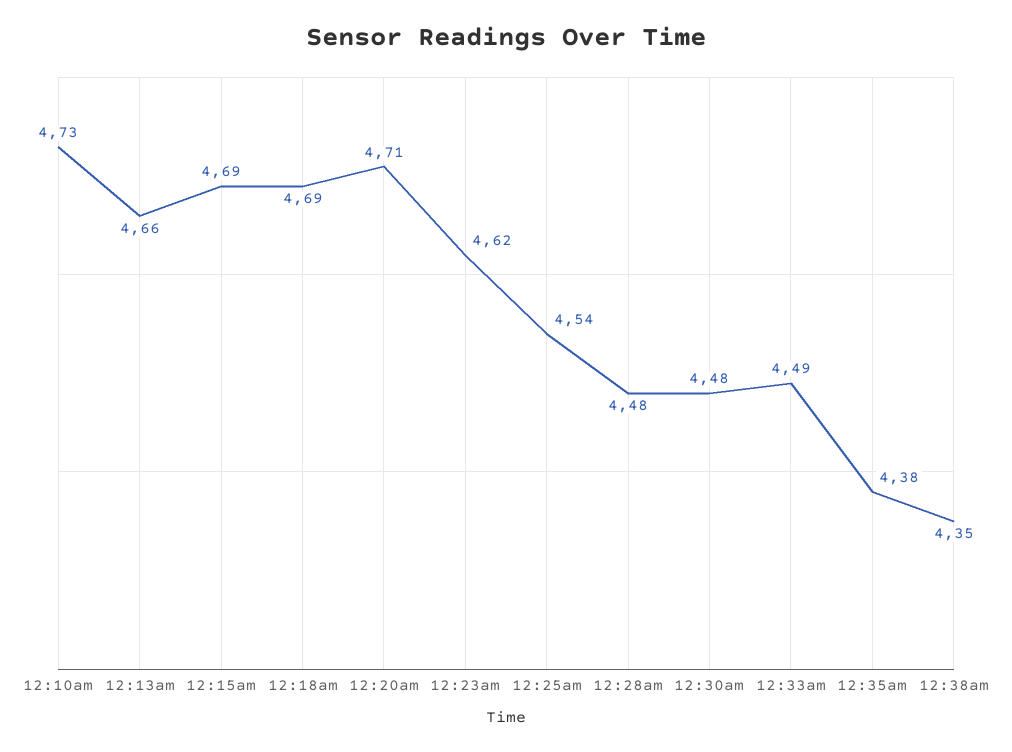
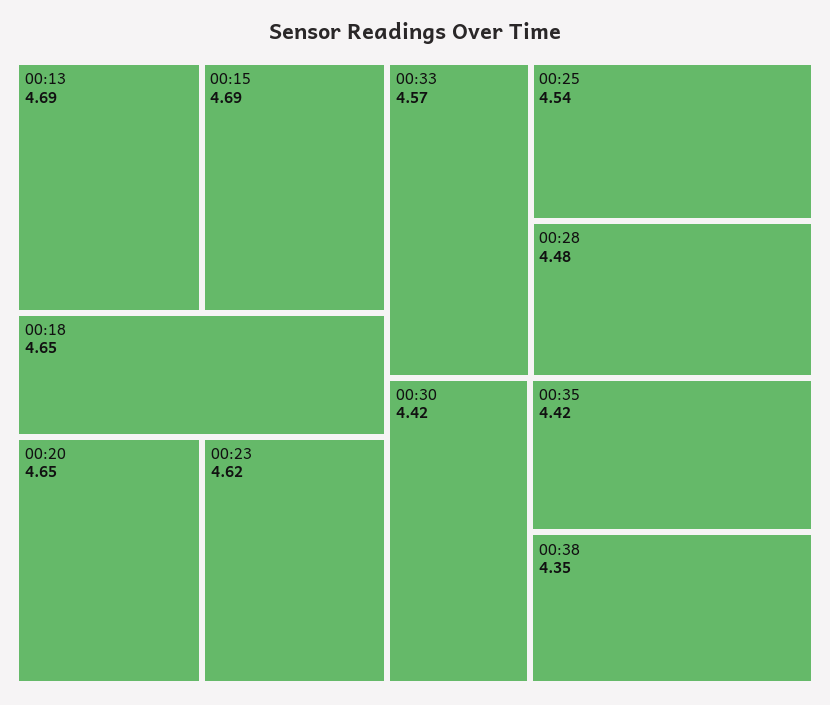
12:10am: 4.73 -> none
12:13am: 4.66 -> 4.69
12:18am: 4.69 -> 4.65
12:20am: 4.71 -> 4.65
12:30am: 4.48 -> 4.42
12:33am: 4.49 -> 4.57
12:35am: 4.38 -> 4.42

